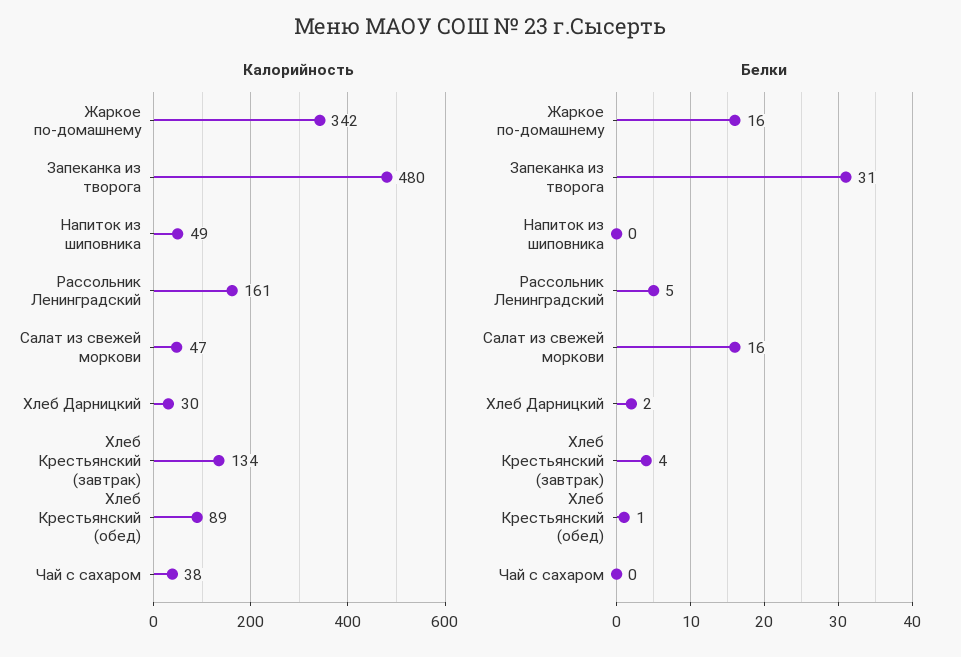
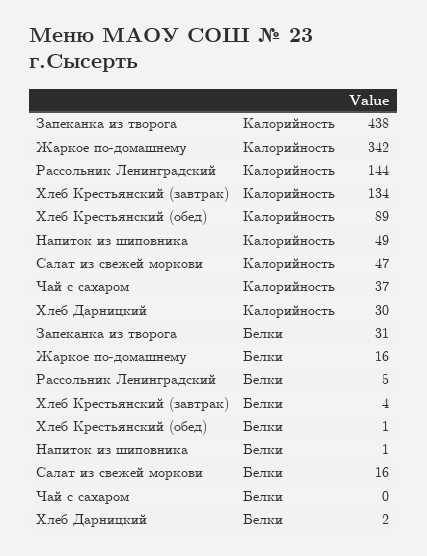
Калорийность, Запеканка из творога: 480 -> 438
Калорийность, Рассольник Ленинградский: 161 -> 144
Калорийность, Чай с сахаром: 38 -> 37
Белки, Напиток из шиповника: 0 -> 1

